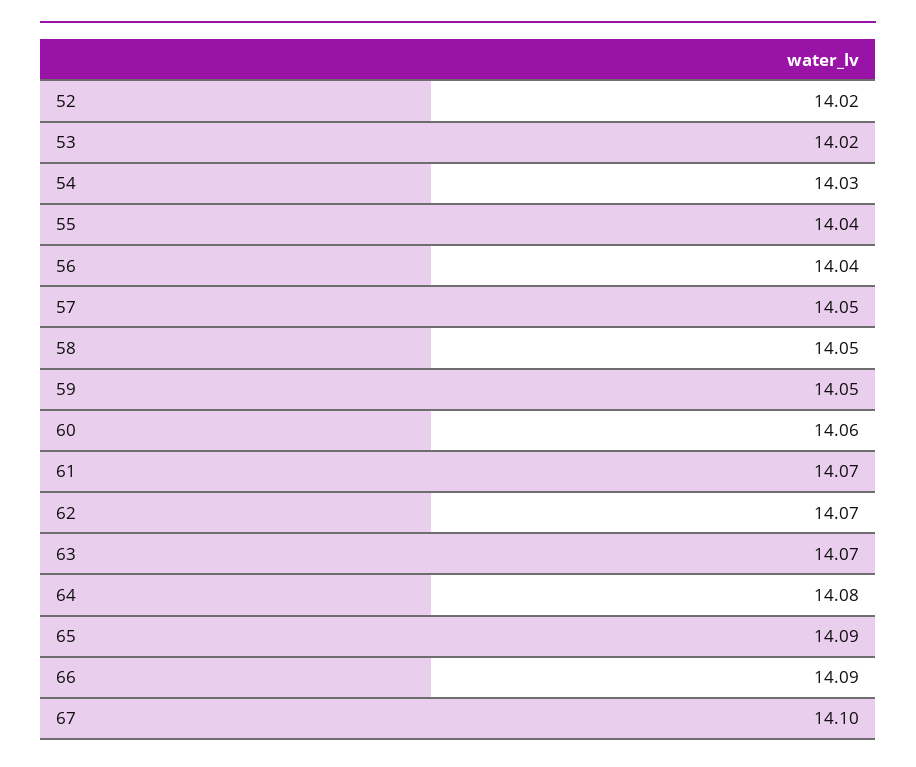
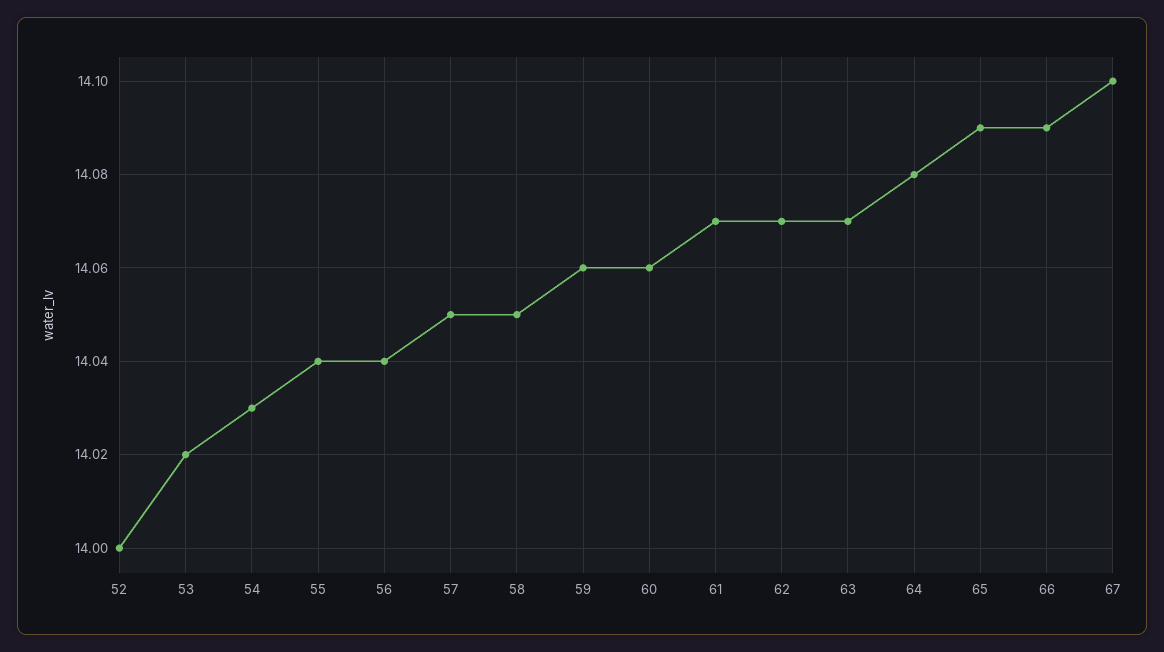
52: 14.02 -> 14
59: 14.05 -> 14.06

